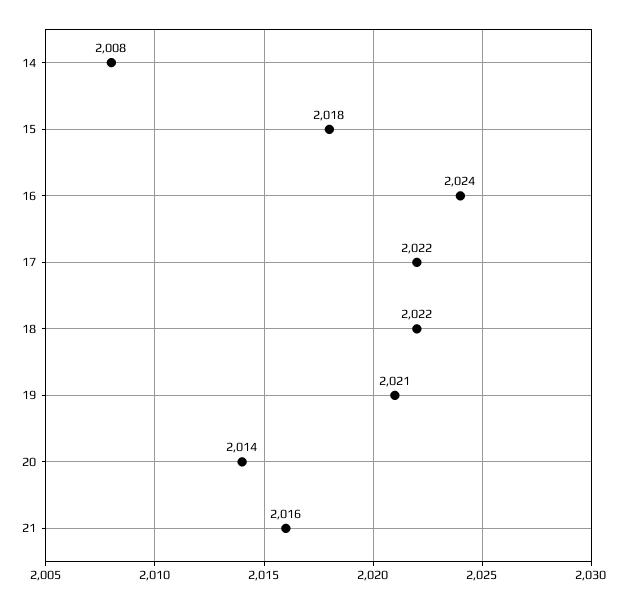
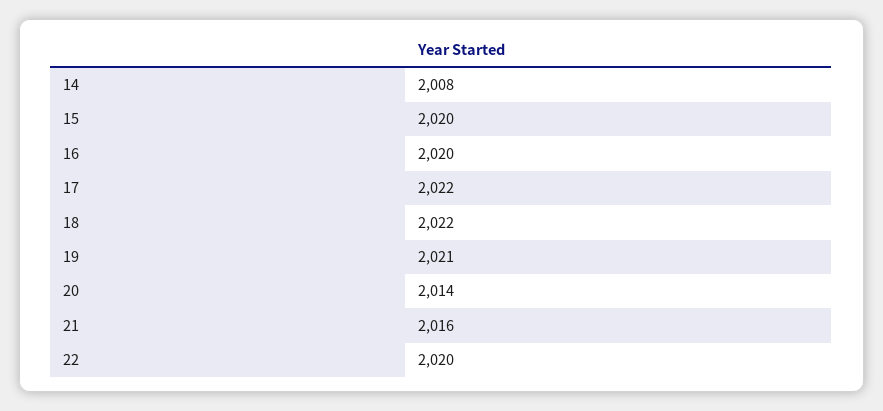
15: 2018 -> 2020
16: 2024 -> 2020
22: none -> 2020

